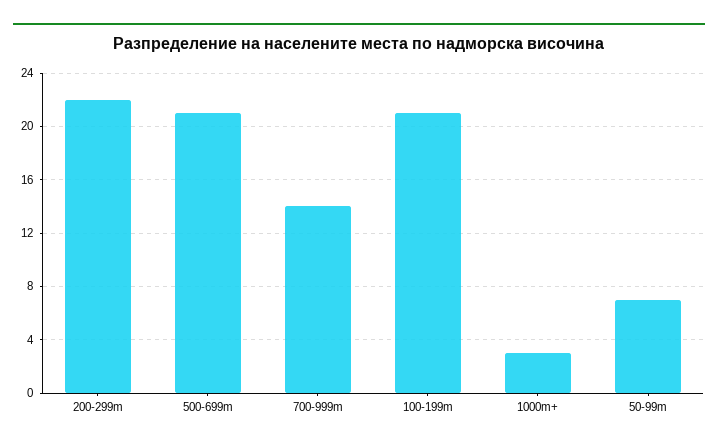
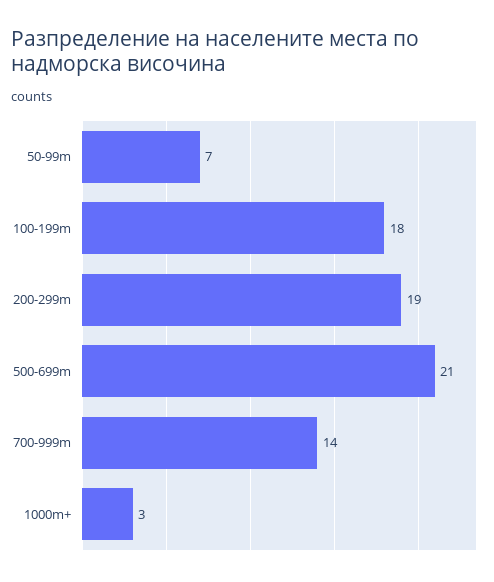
200-299m: 22 -> 19
100-199m: 21 -> 18

